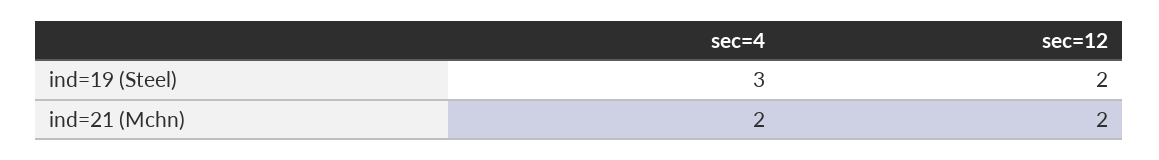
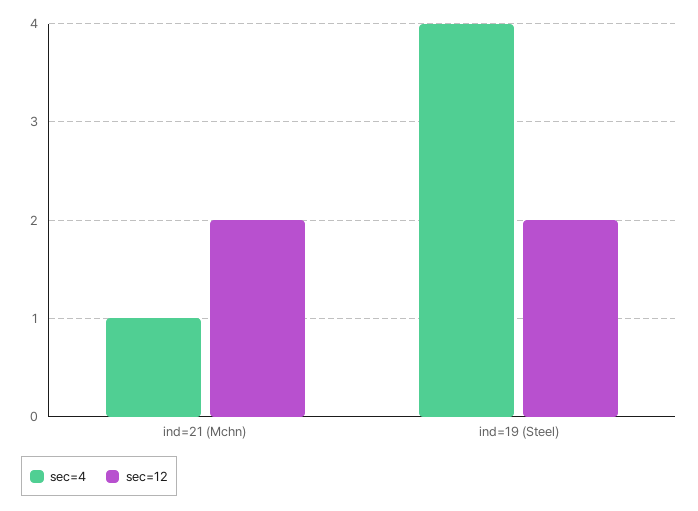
sec=4, ind=19 (Steel): 3 -> 4
sec=4, ind=21 (Mchn): 2 -> 1

